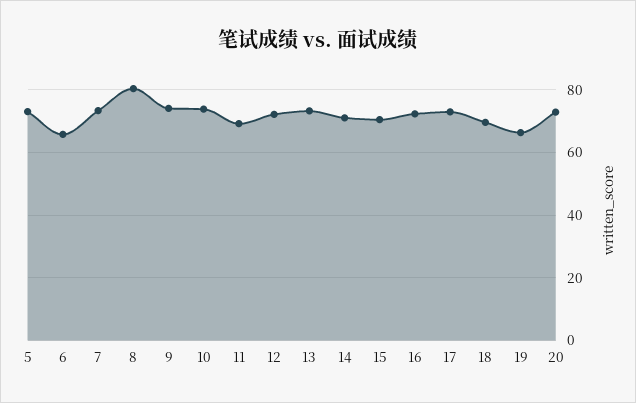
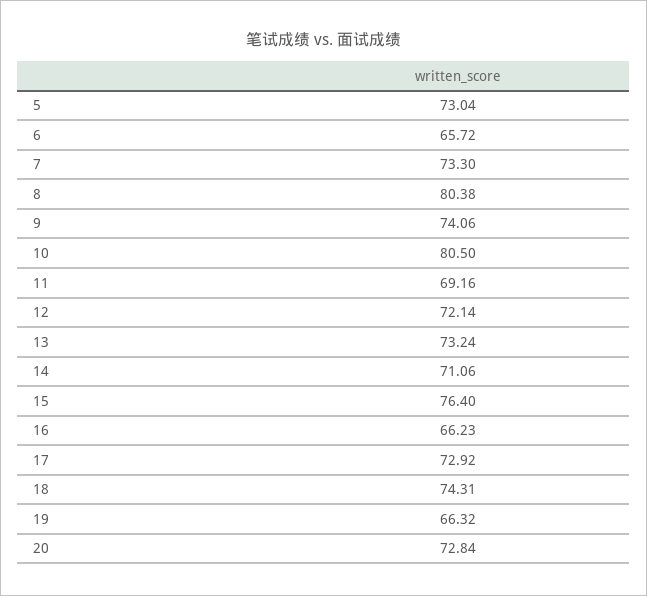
10: 74 -> 80.5
15: 70 -> 76.4
16: 72 -> 66.23
18: 70 -> 74.31

